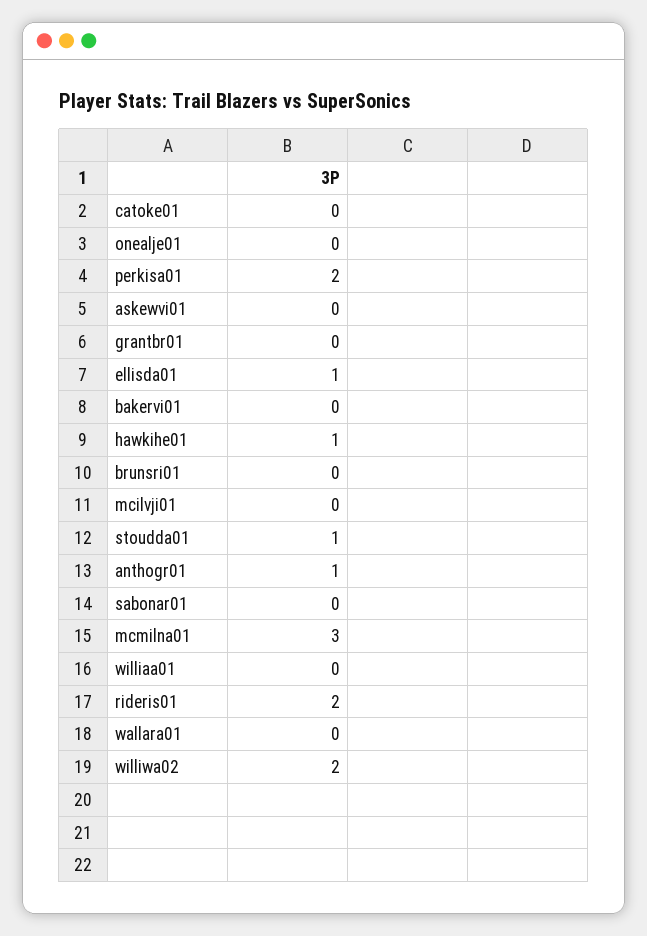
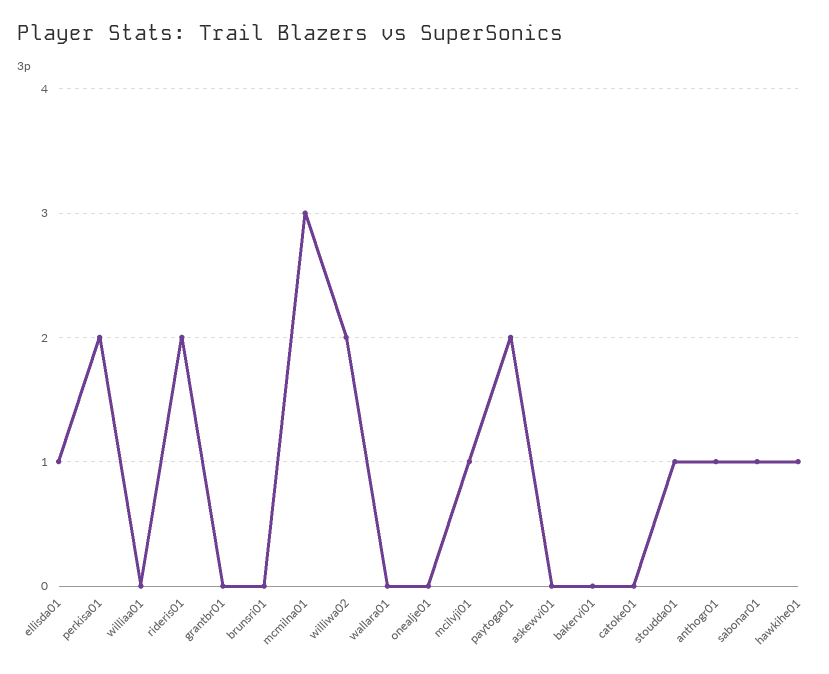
mcilvji01: 0 -> 1
sabonar01: 0 -> 1
paytoga01: none -> 2

